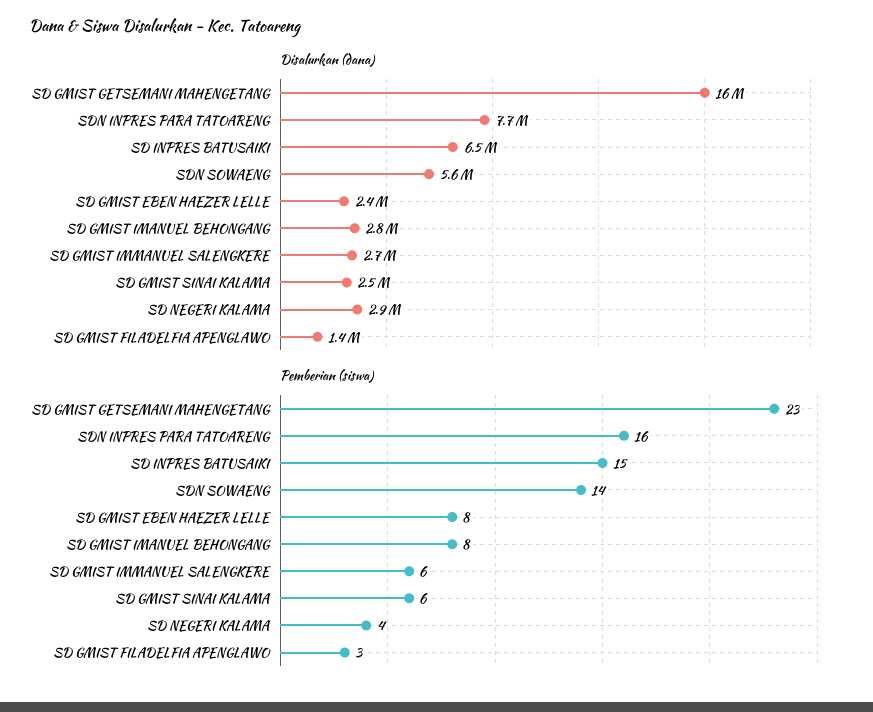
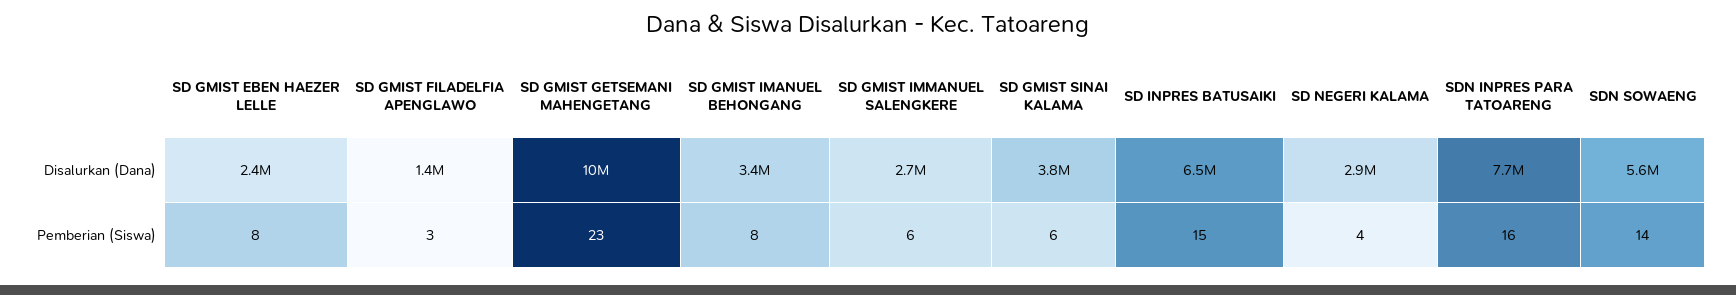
Disalurkan (dana), SD GMIST GETSEMANI MAHENGETANG: 16000000 -> 10000000
Disalurkan (dana), SD GMIST IMANUEL BEHONGANG: 2800000 -> 3400000
Disalurkan (dana), SD GMIST SINAI KALAMA: 2500000 -> 3800000

